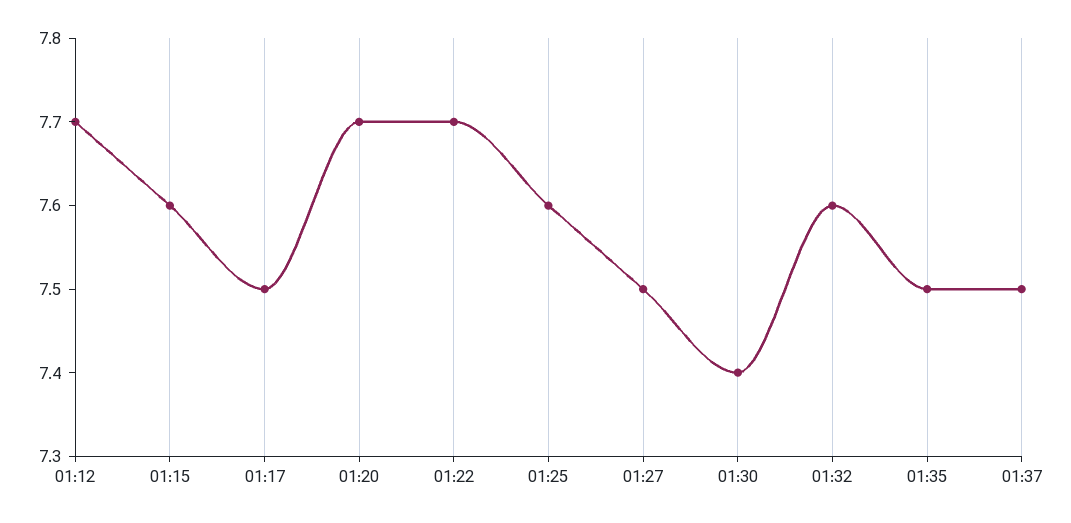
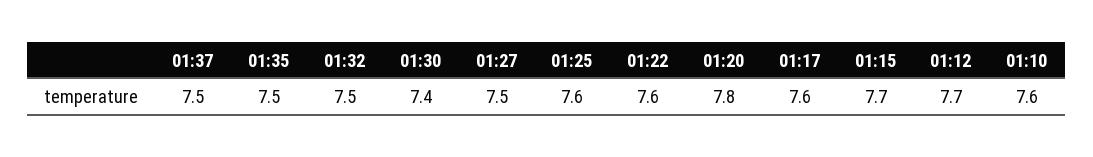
01:15: 7.6 -> 7.7
01:17: 7.5 -> 7.6
01:20: 7.7 -> 7.8
01:22: 7.7 -> 7.6
01:32: 7.6 -> 7.5
01:10: none -> 7.6

